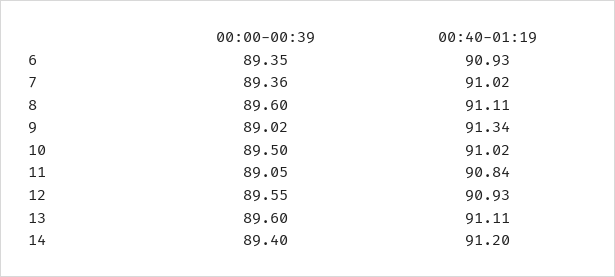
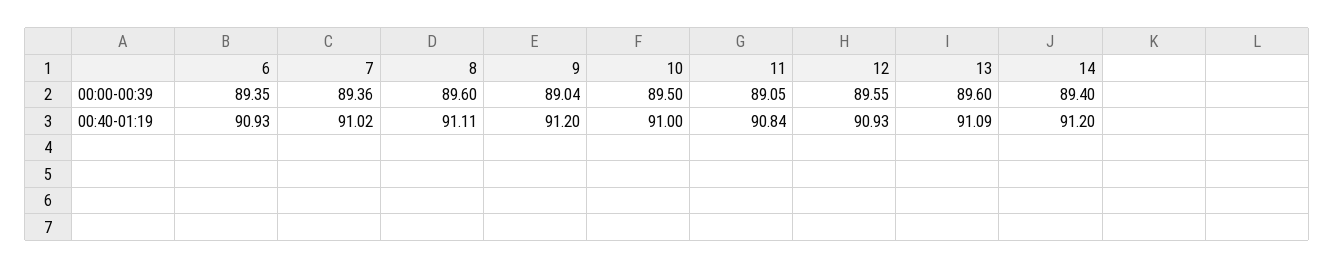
00:00-00:39, 9: 89.02 -> 89.04
00:40-01:19, 9: 91.34 -> 91.2
00:40-01:19, 10: 91.02 -> 91
00:40-01:19, 13: 91.11 -> 91.09

